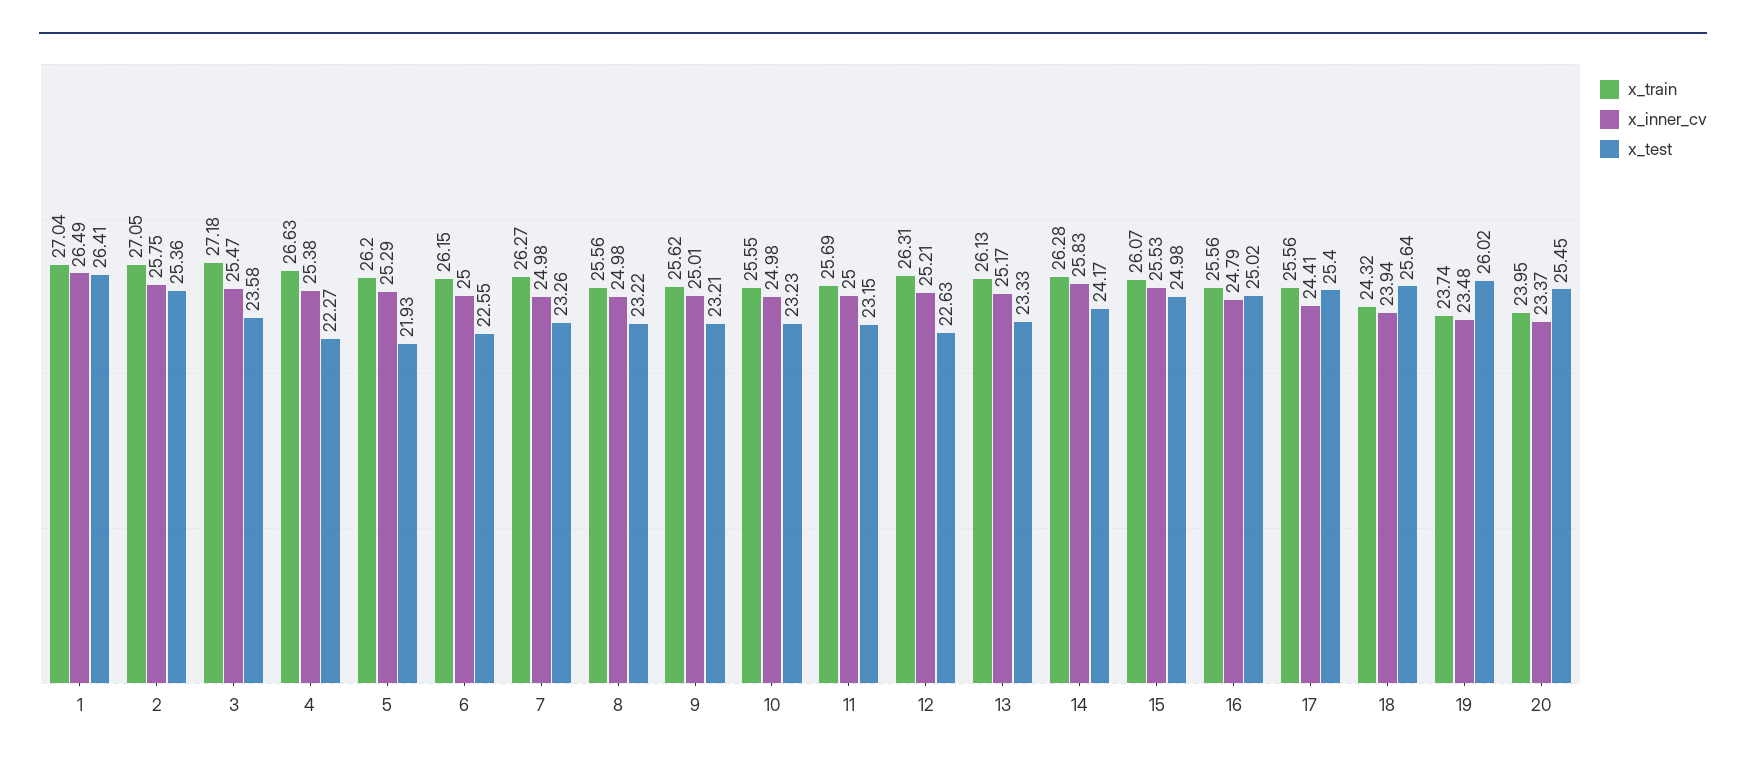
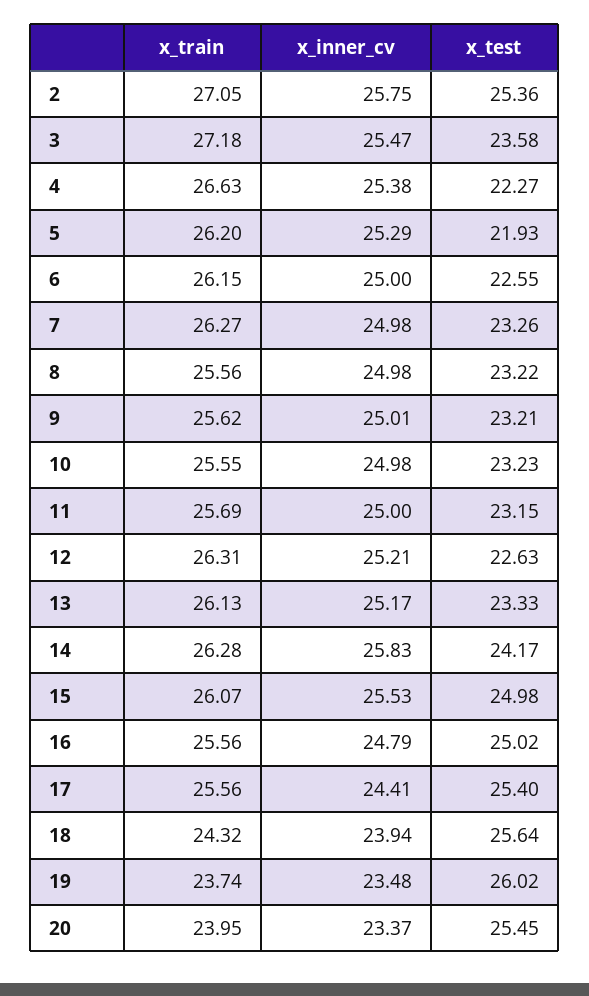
x_train, 1: 27.04 -> none
x_inner_cv, 1: 26.49 -> none
x_test, 1: 26.41 -> none

